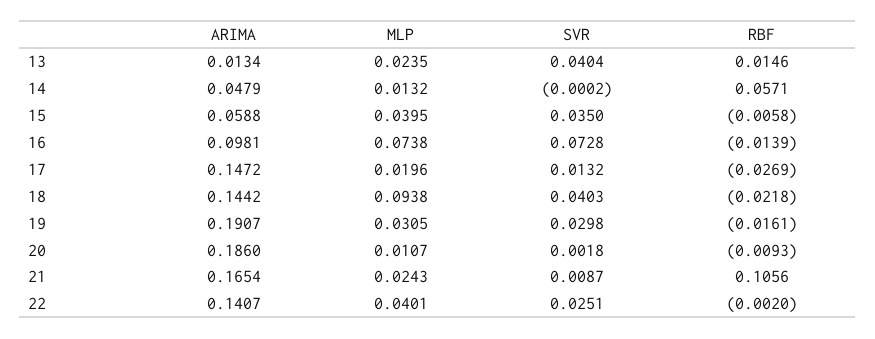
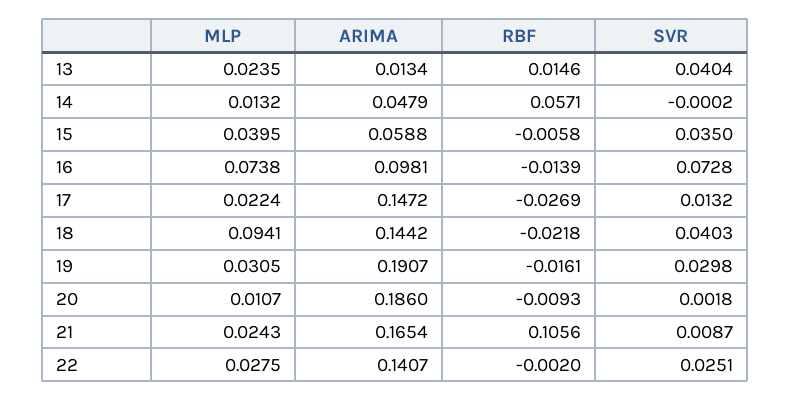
MLP, 17: 0.0196 -> 0.0224
MLP, 18: 0.0938 -> 0.0941
MLP, 22: 0.0401 -> 0.0275

